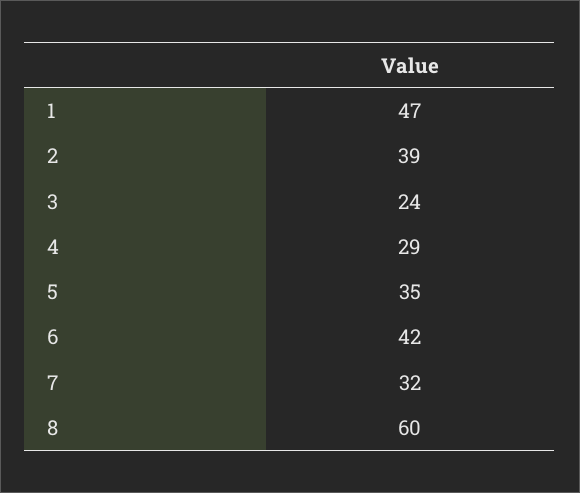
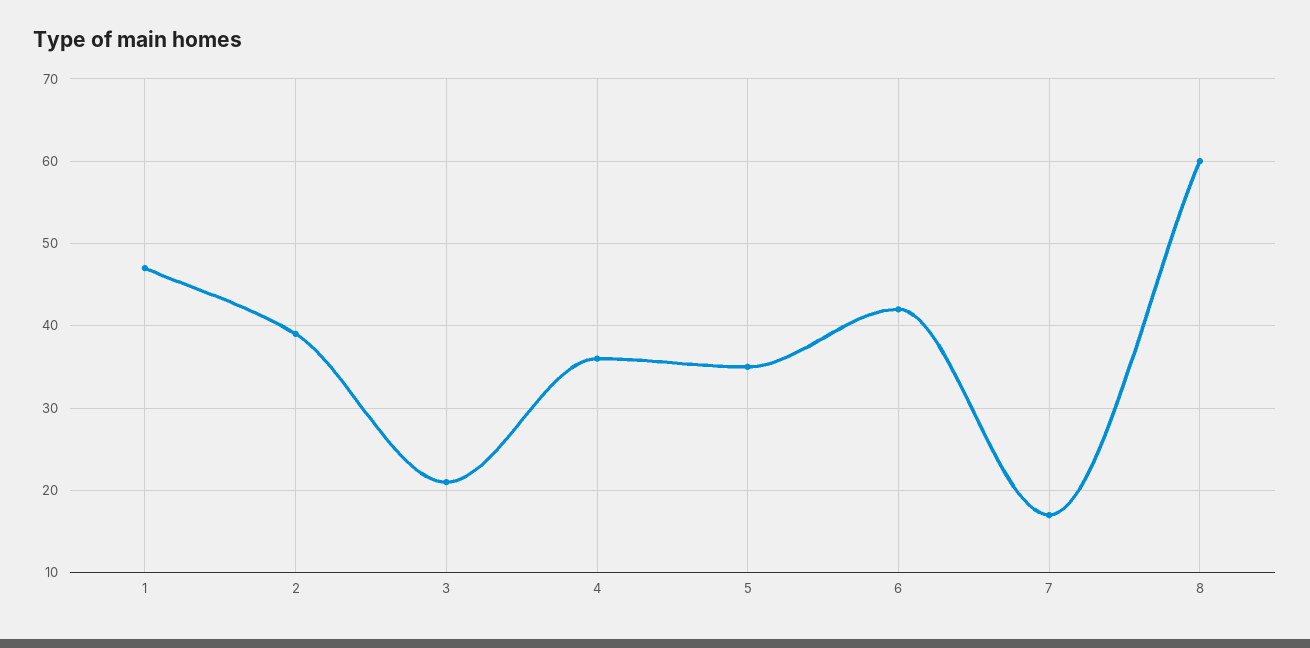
3: 24 -> 21
4: 29 -> 36
7: 32 -> 17

